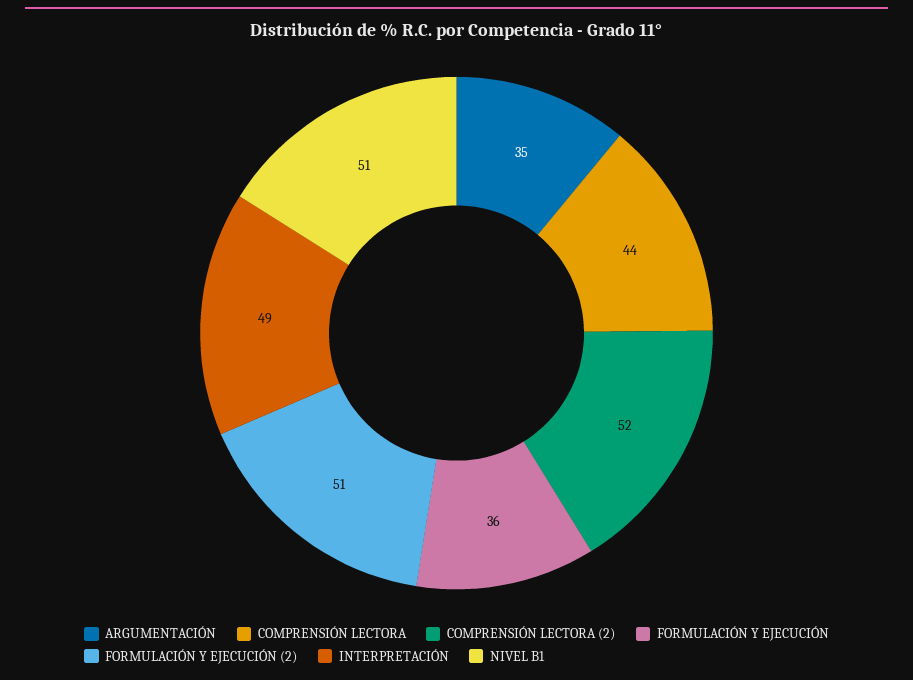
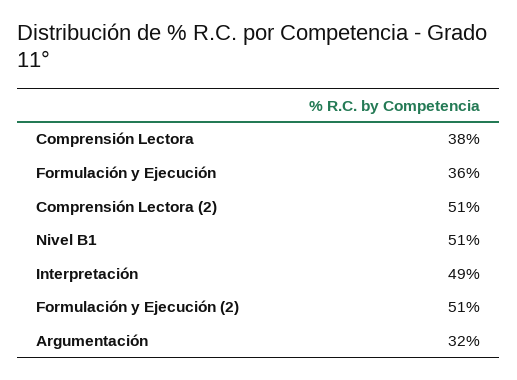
ARGUMENTACIÓN: 35 -> 32
COMPRENSIÓN LECTORA: 44 -> 38
COMPRENSIÓN LECTORA (2): 52 -> 51

